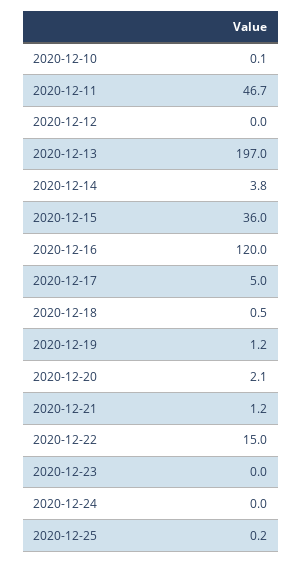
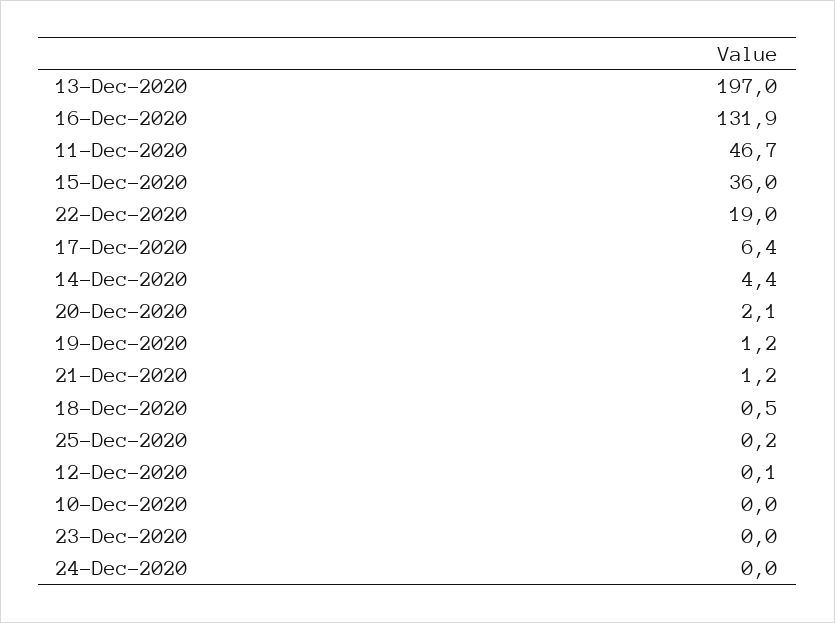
2020-12-10: 0.1 -> 0
2020-12-12: 0 -> 0.1
2020-12-14: 3.8 -> 4.4
2020-12-16: 120 -> 131.9
2020-12-17: 5 -> 6.4
2020-12-22: 15 -> 19

